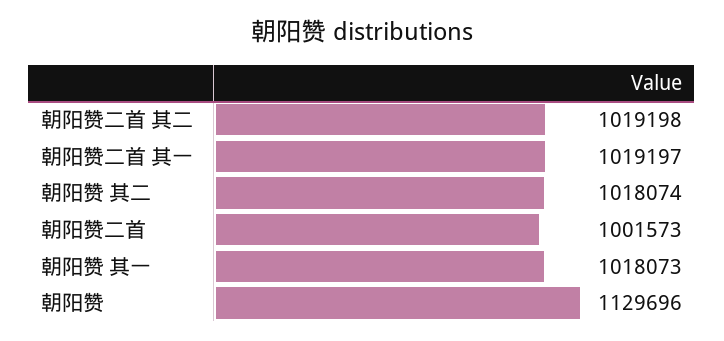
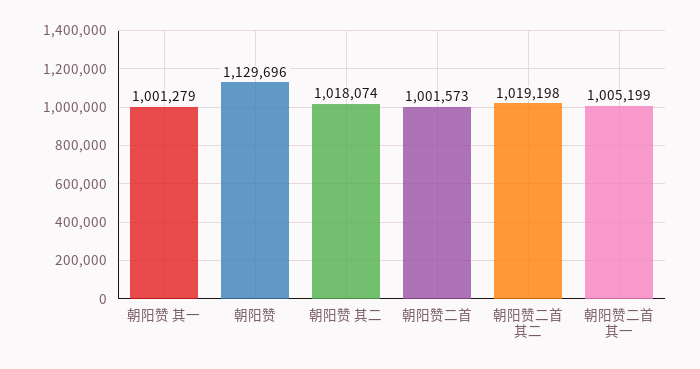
朝阳赞二首 其一: 1019197 -> 1005199
朝阳赞 其一: 1018073 -> 1001279

